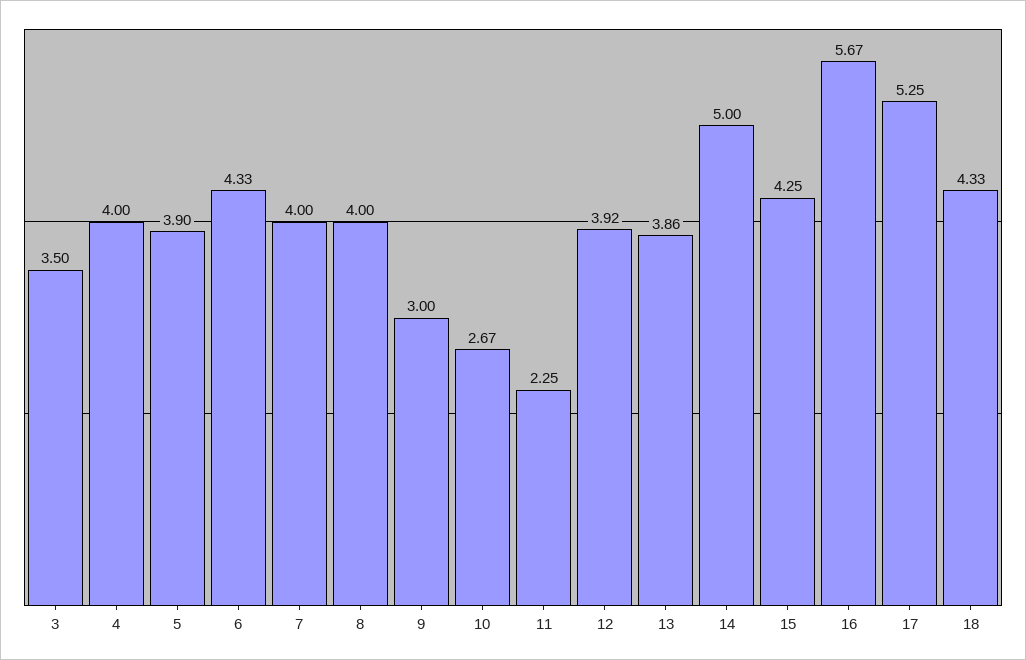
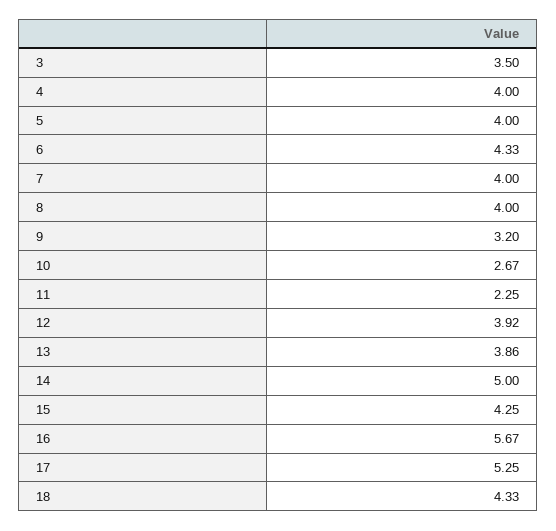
5: 3.9 -> 4
9: 3 -> 3.2

